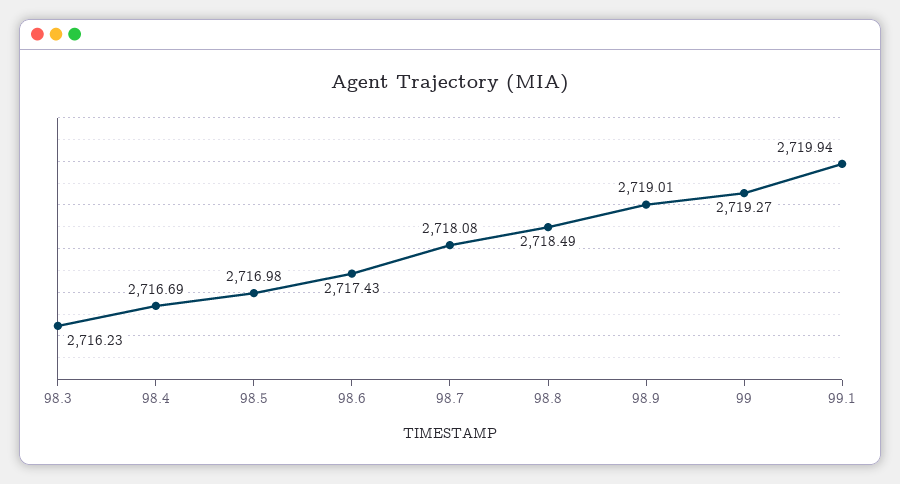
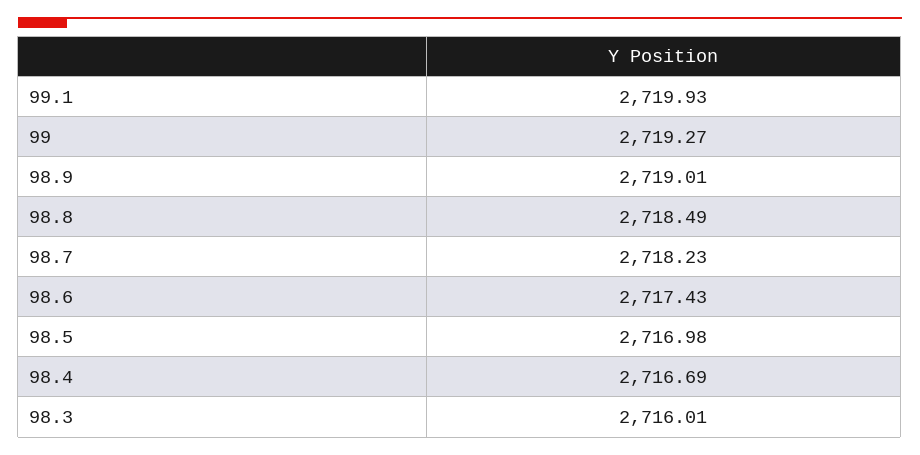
98.3: 2716.23 -> 2716.01
98.7: 2718.08 -> 2718.23
99.1: 2719.94 -> 2719.93

